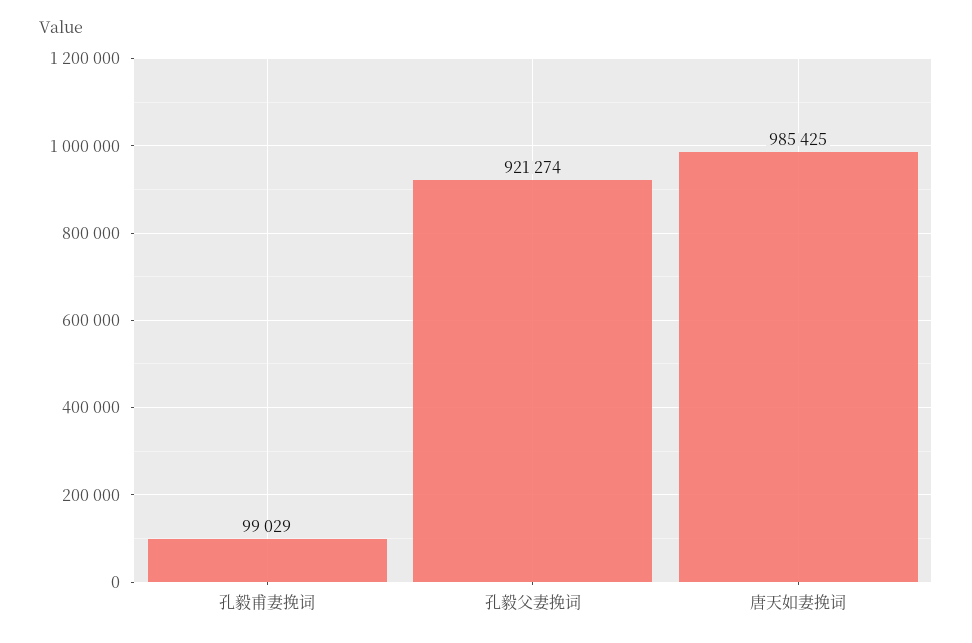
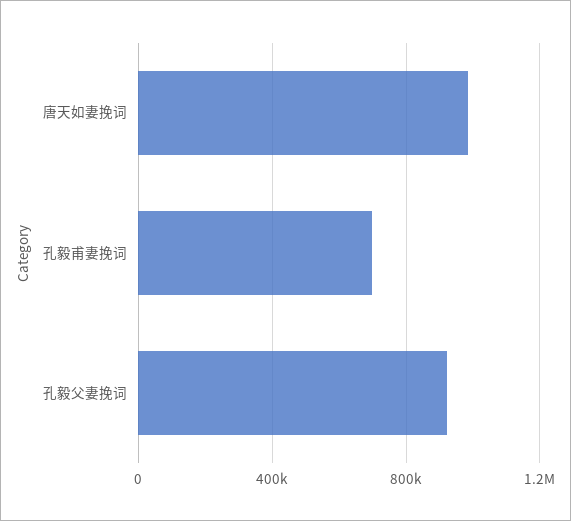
孔毅甫妻挽词: 99029 -> 700000

